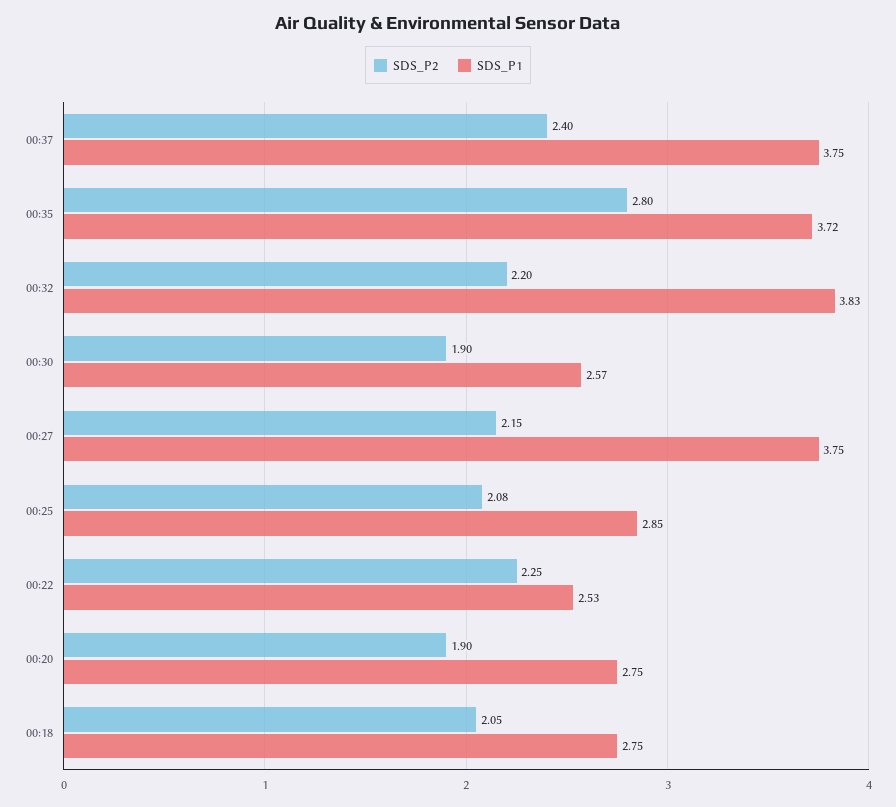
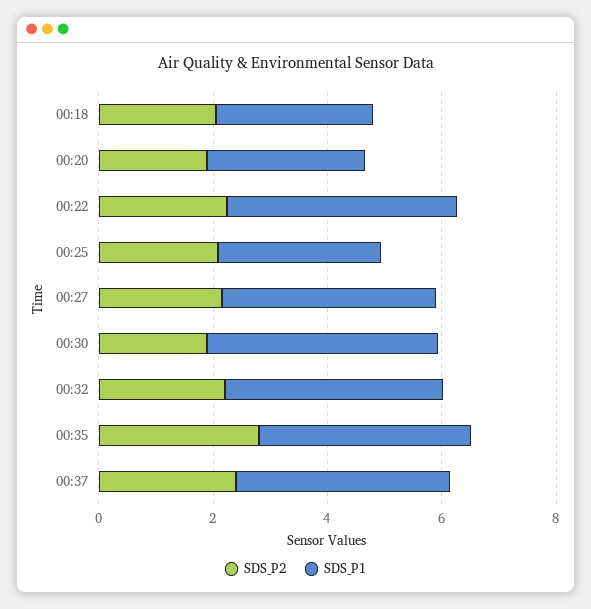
SDS_P1, 00:30: 2.57 -> 4
SDS_P1, 00:22: 2.53 -> 4

